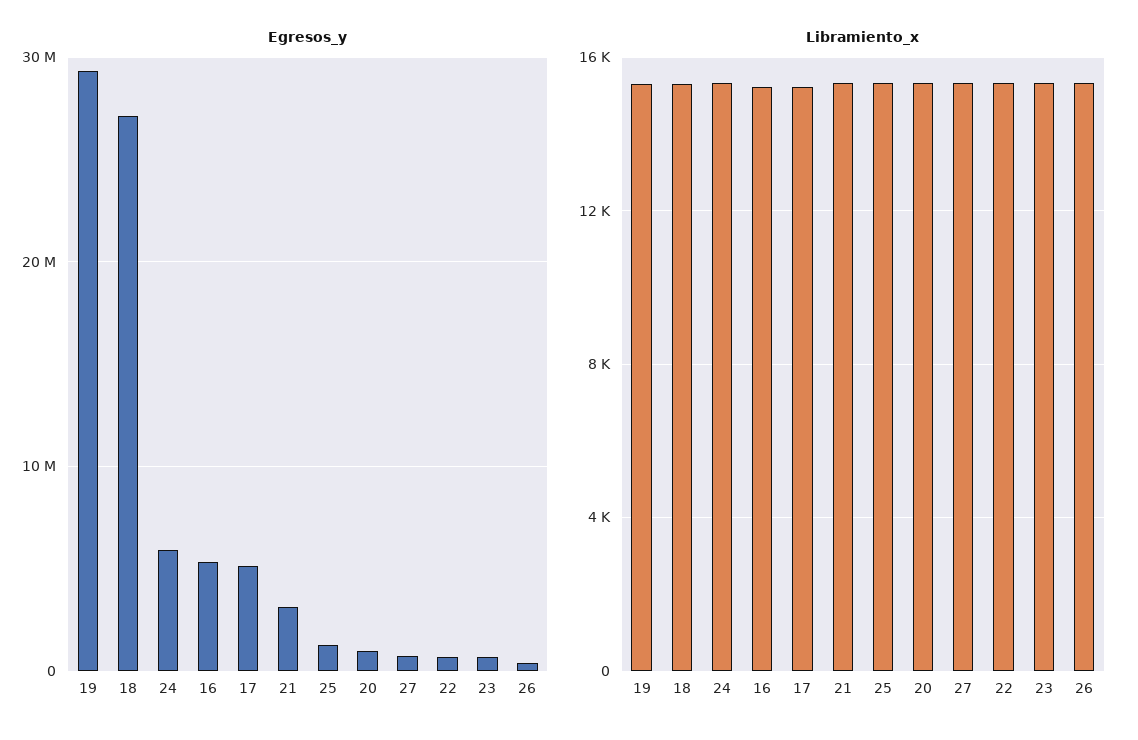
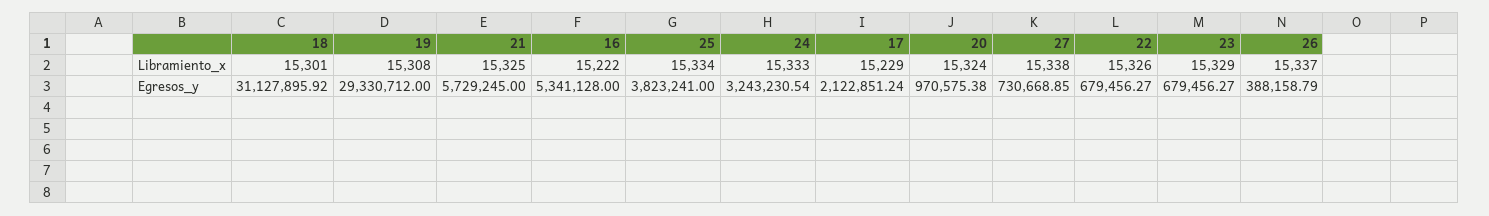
Egresos_y, 18: 27000000 -> 31127895.92
Egresos_y, 24: 6000000 -> 3243230.54
Egresos_y, 17: 5000000 -> 2122851.24
Egresos_y, 21: 3000000 -> 5729245
Egresos_y, 25: 1000000 -> 3823241

